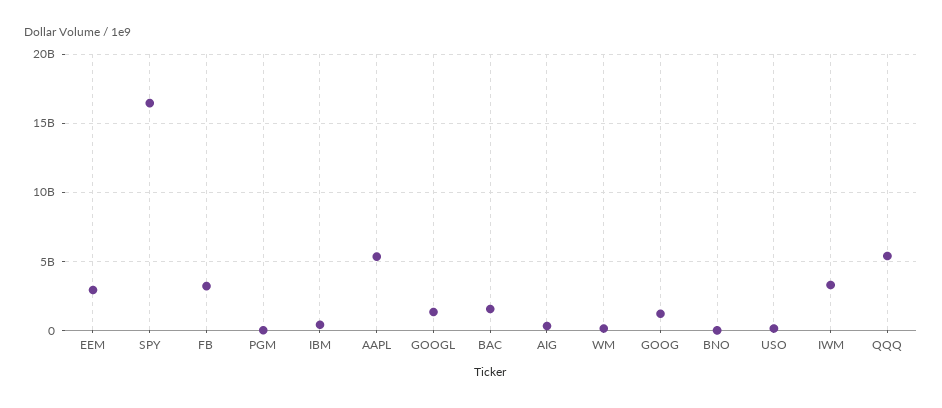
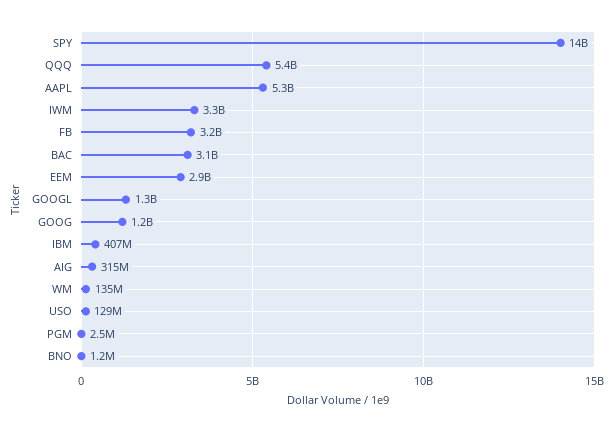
SPY: 16500000000 -> 14000000000
BAC: 1500000000 -> 3100000000

